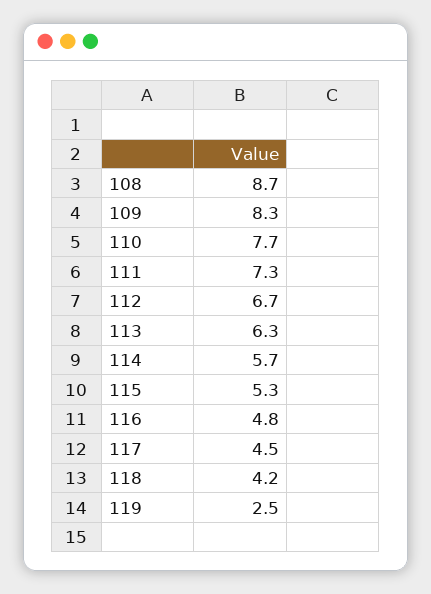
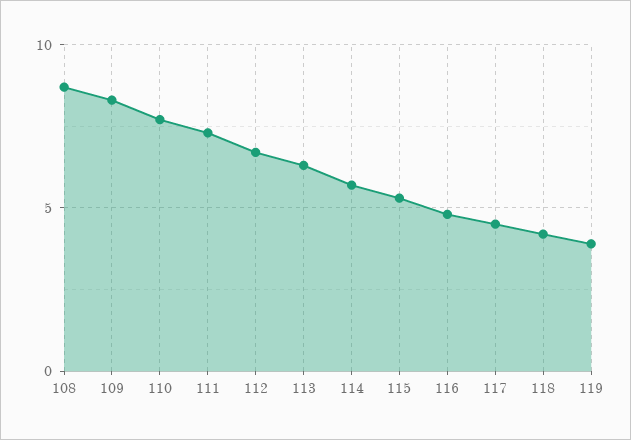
119: 2.5 -> 4

